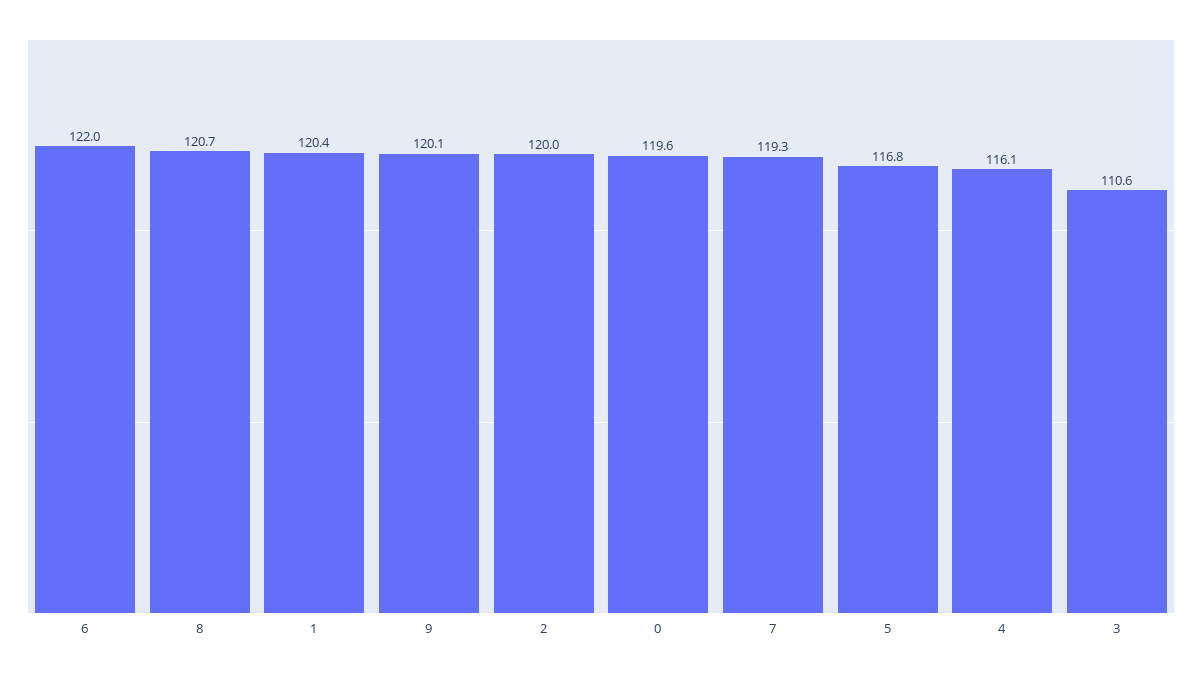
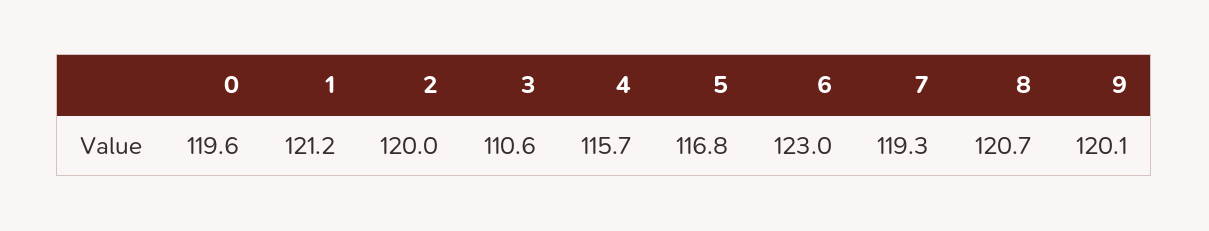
6: 122 -> 123
1: 120.4 -> 121.2
4: 116.1 -> 115.7

